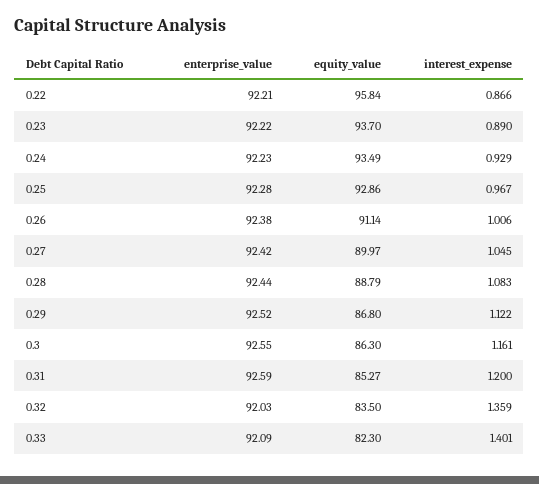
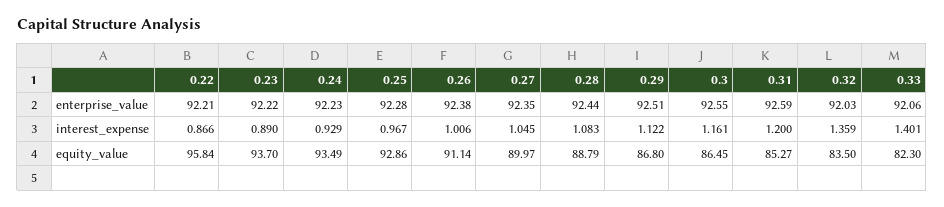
enterprise_value, 0.27: 92.42 -> 92.35
enterprise_value, 0.29: 92.52 -> 92.51
equity_value, 0.3: 86.3 -> 86.45
enterprise_value, 0.33: 92.09 -> 92.06

